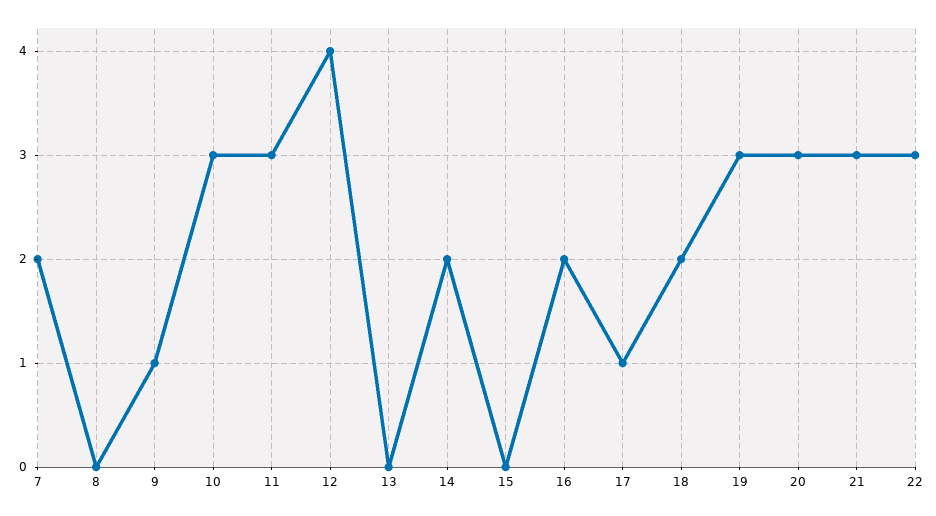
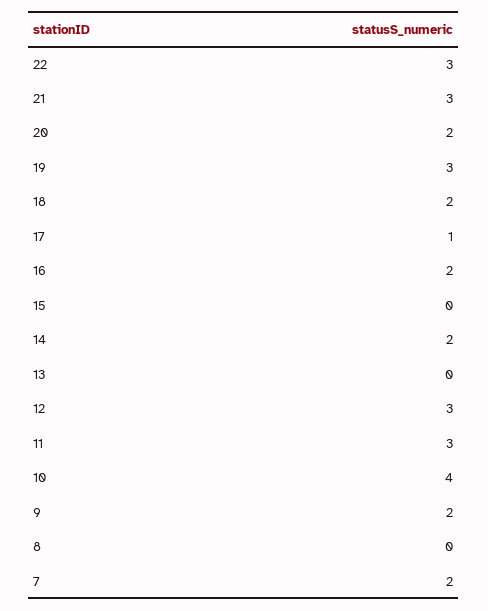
9: 1 -> 2
10: 3 -> 4
12: 4 -> 3
20: 3 -> 2

